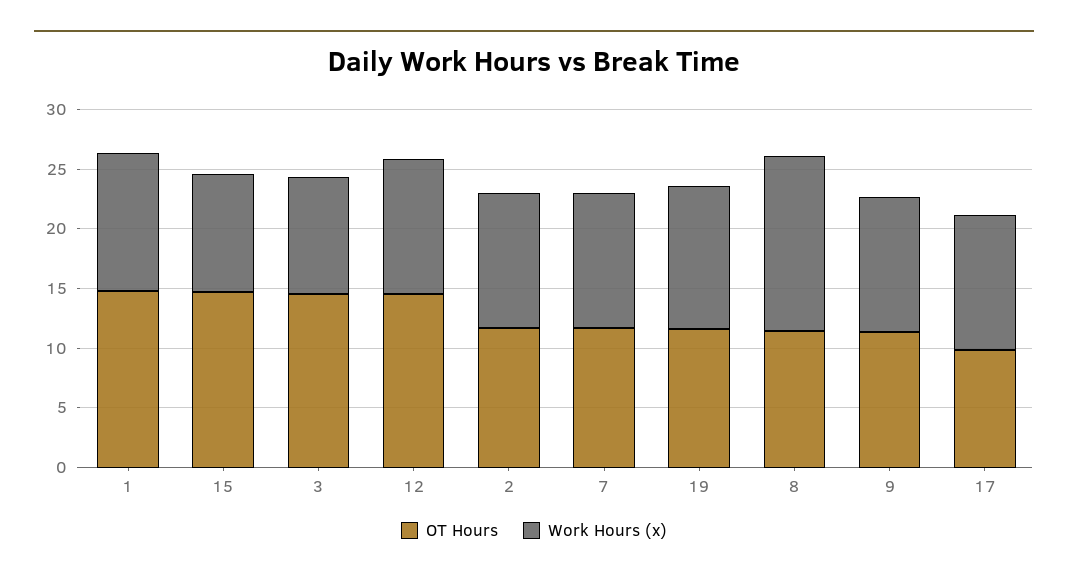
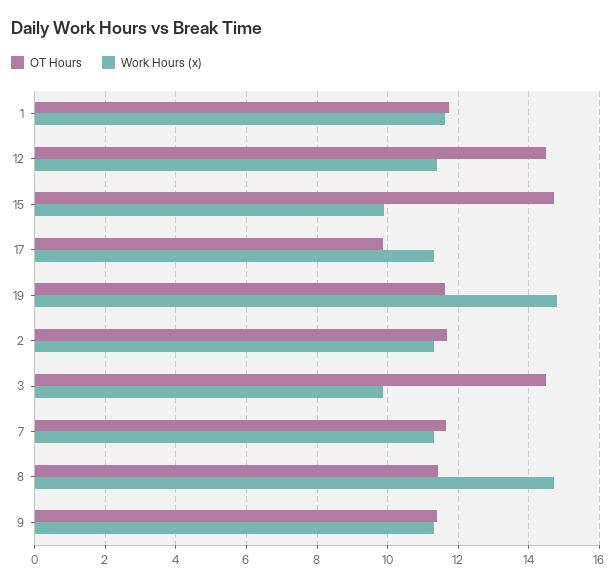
OT Hours, 1: 15 -> 11.8
Work Hours (x), 19: 12 -> 14.8

